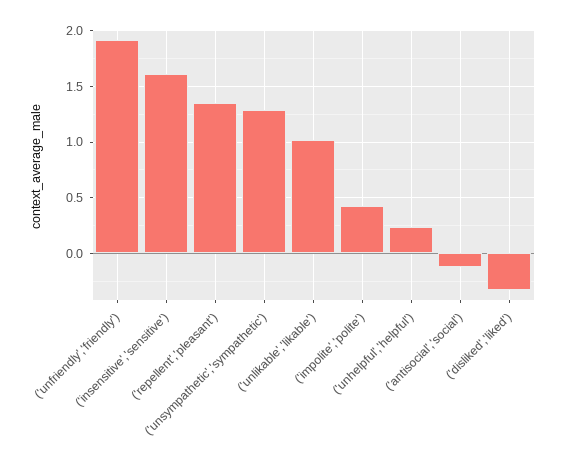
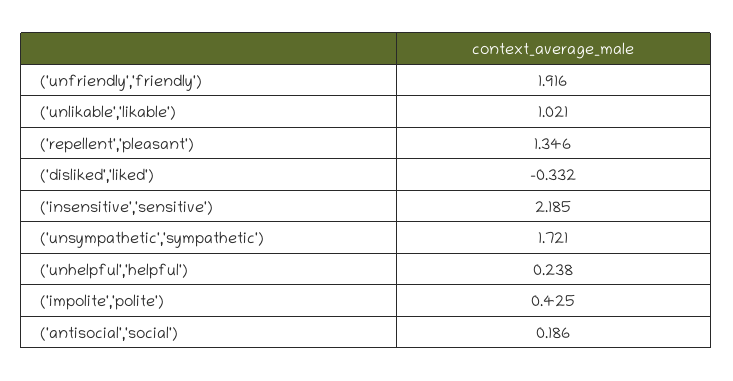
('insensitive','sensitive'): 1.6 -> 2.185
('unsympathetic','sympathetic'): 1.3 -> 1.721
('antisocial','social'): -0.1 -> 0.186

